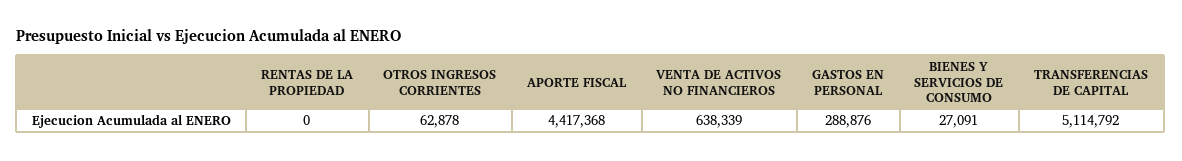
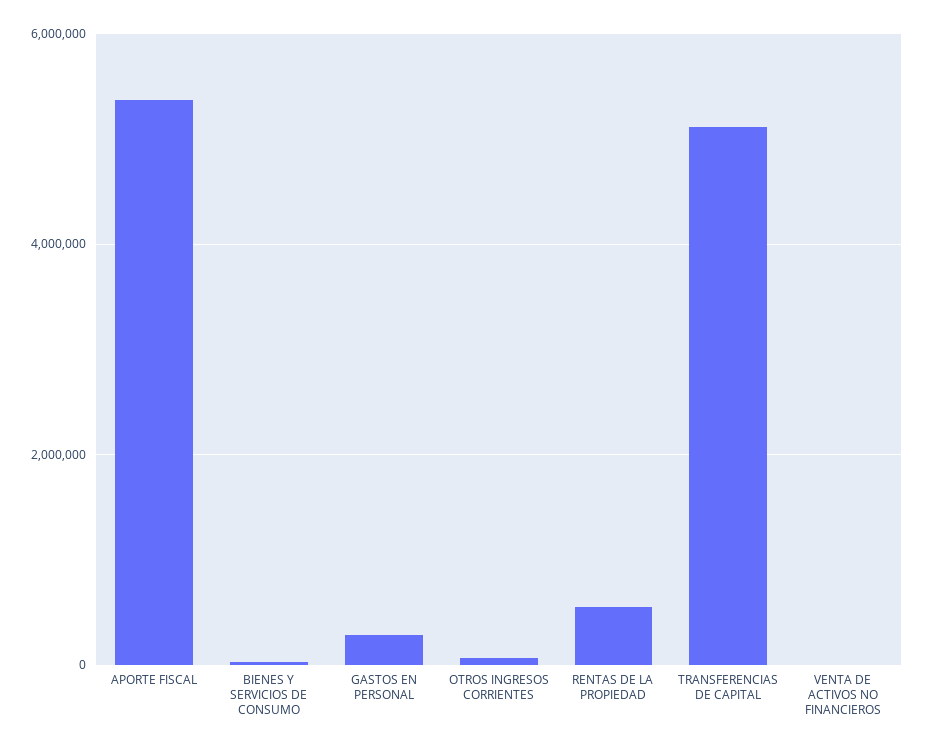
RENTAS DE LA PROPIEDAD: 0 -> 600000
APORTE FISCAL: 4417368 -> 5400000
VENTA DE ACTIVOS NO FINANCIEROS: 638339 -> 0

